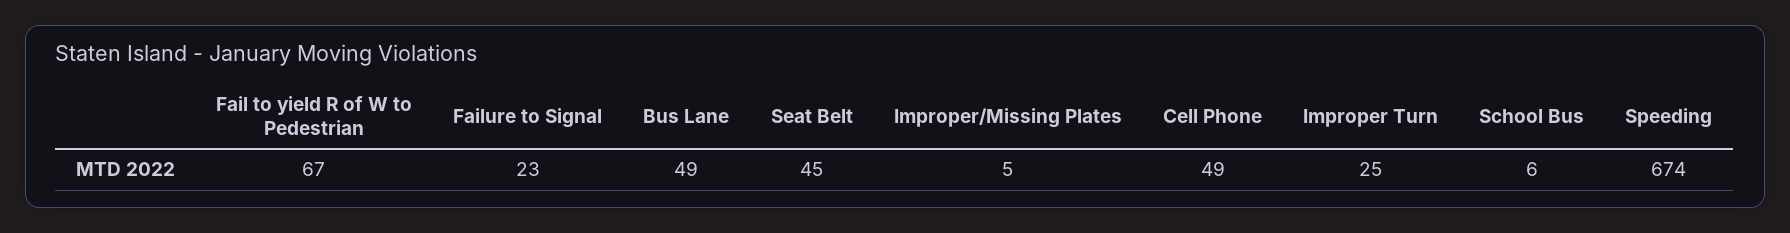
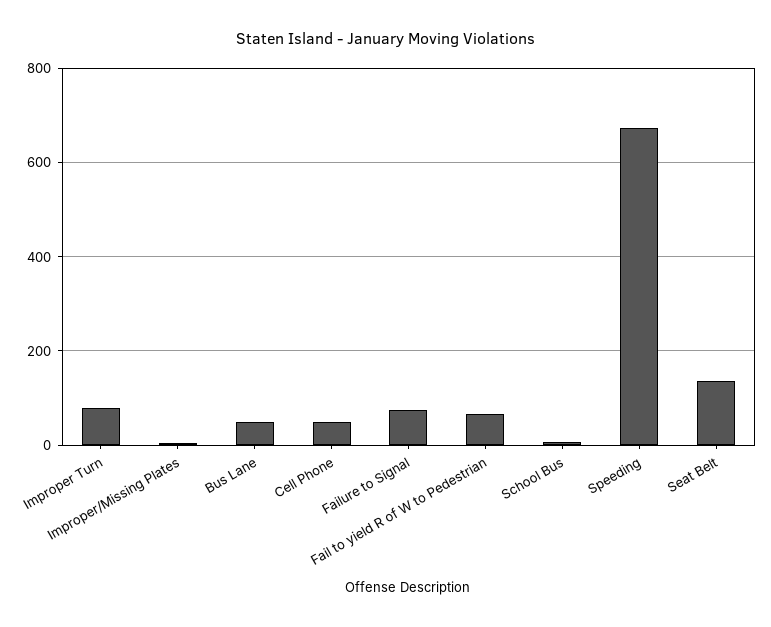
Failure to Signal: 23 -> 80
Seat Belt: 45 -> 140
Improper Turn: 25 -> 80

